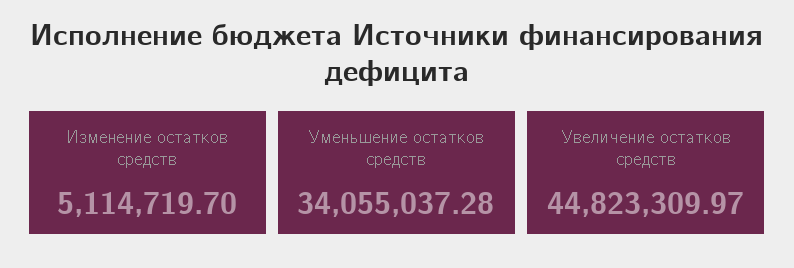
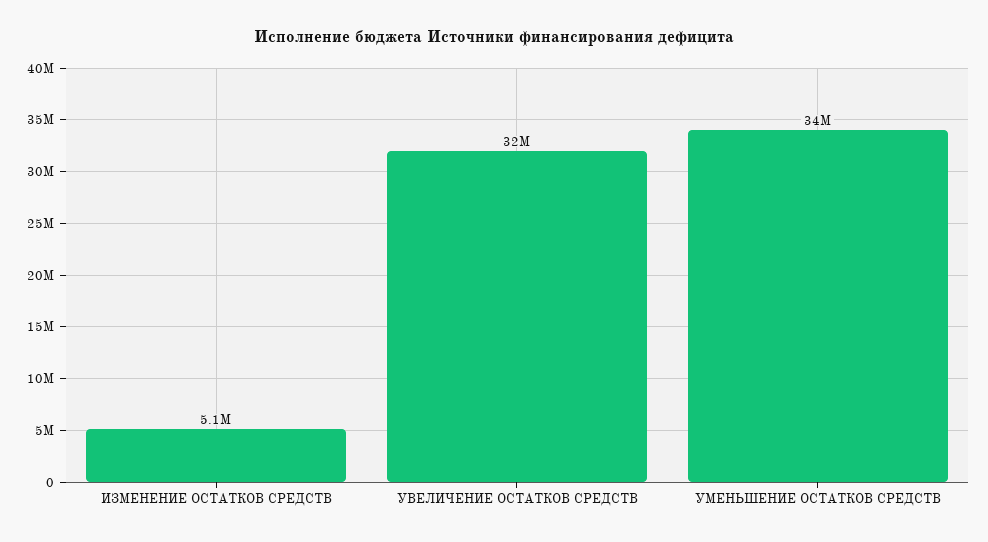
Увеличение остатков средств: 44823309.97 -> 32000000

